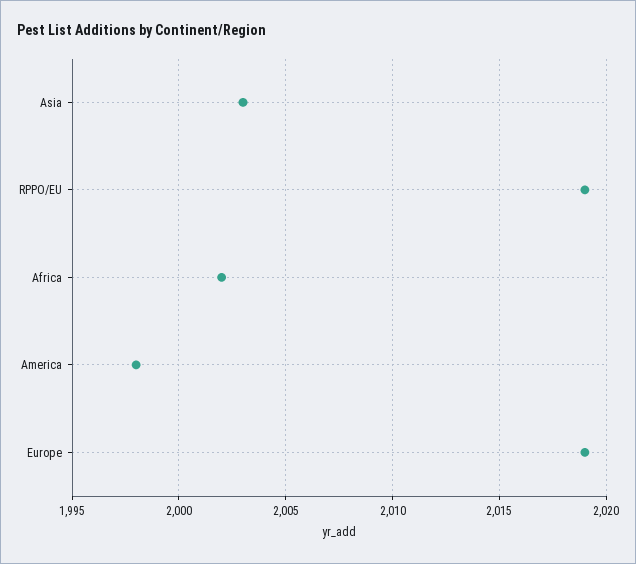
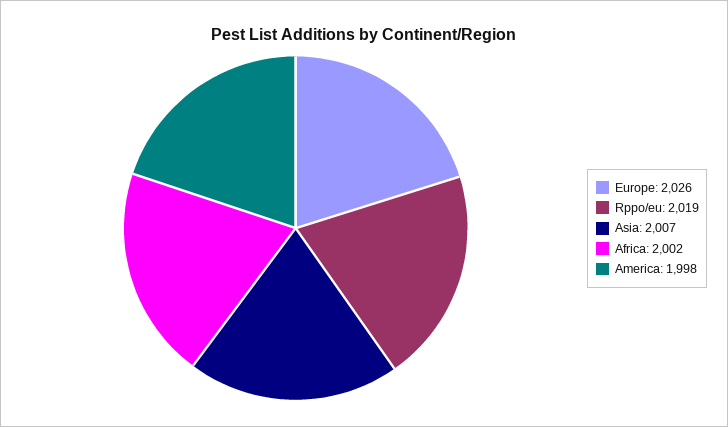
Asia: 2003 -> 2007
Europe: 2019 -> 2026

